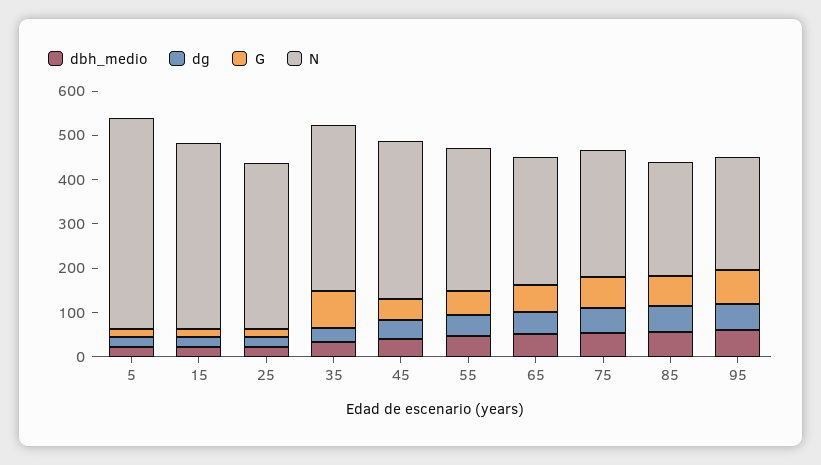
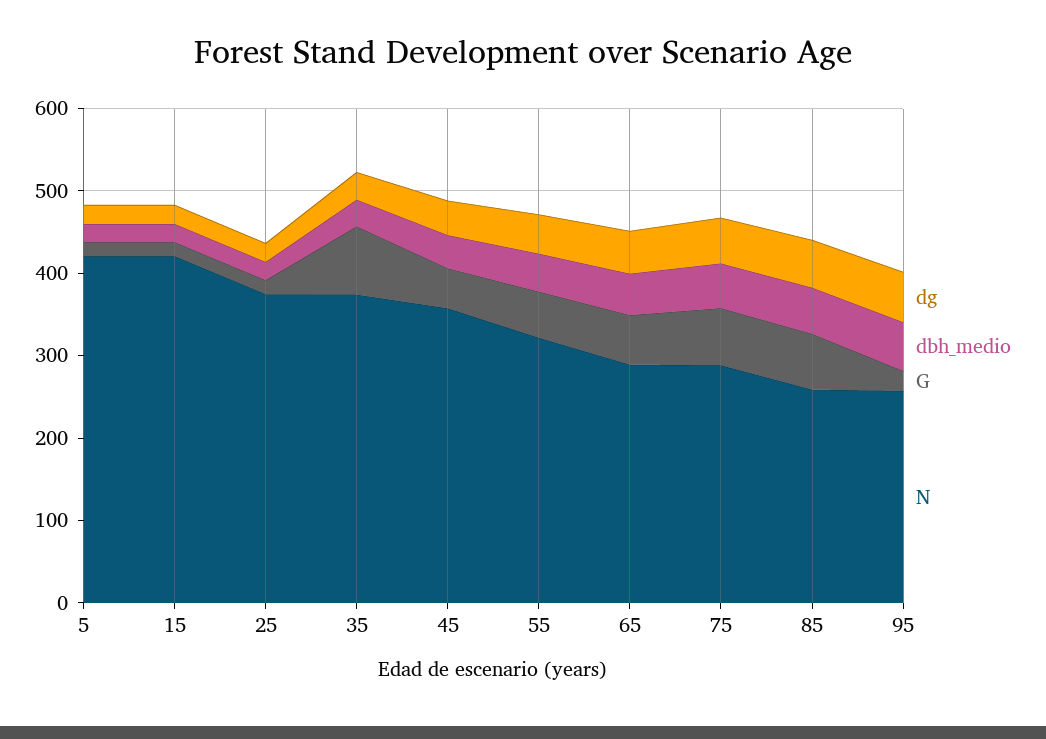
N, 5: 480 -> 420
G, 95: 80 -> 20

